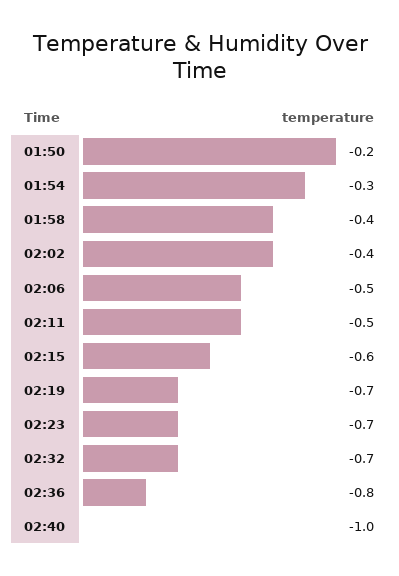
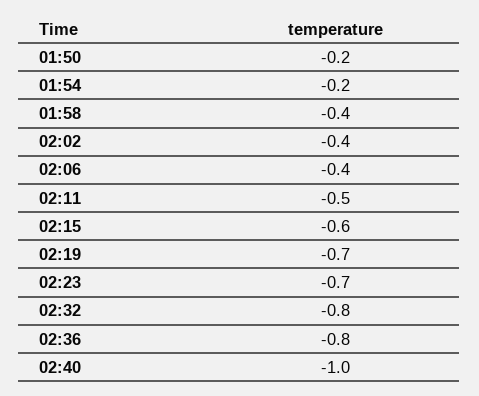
01:54: -0.3 -> -0.2
02:06: -0.5 -> -0.4
02:32: -0.7 -> -0.8

